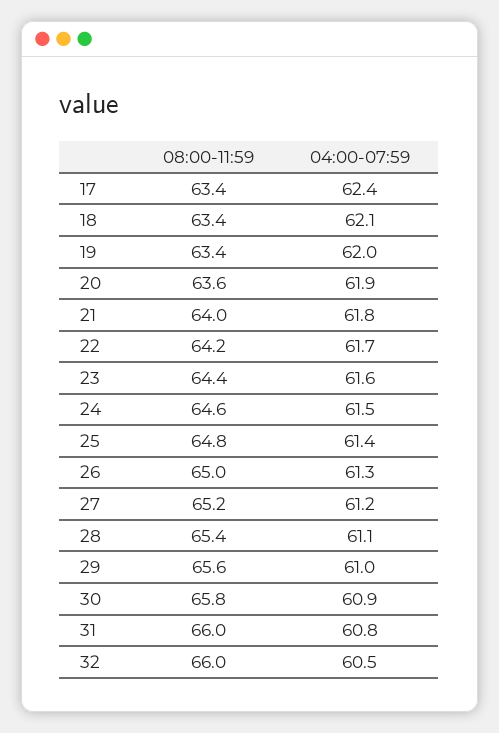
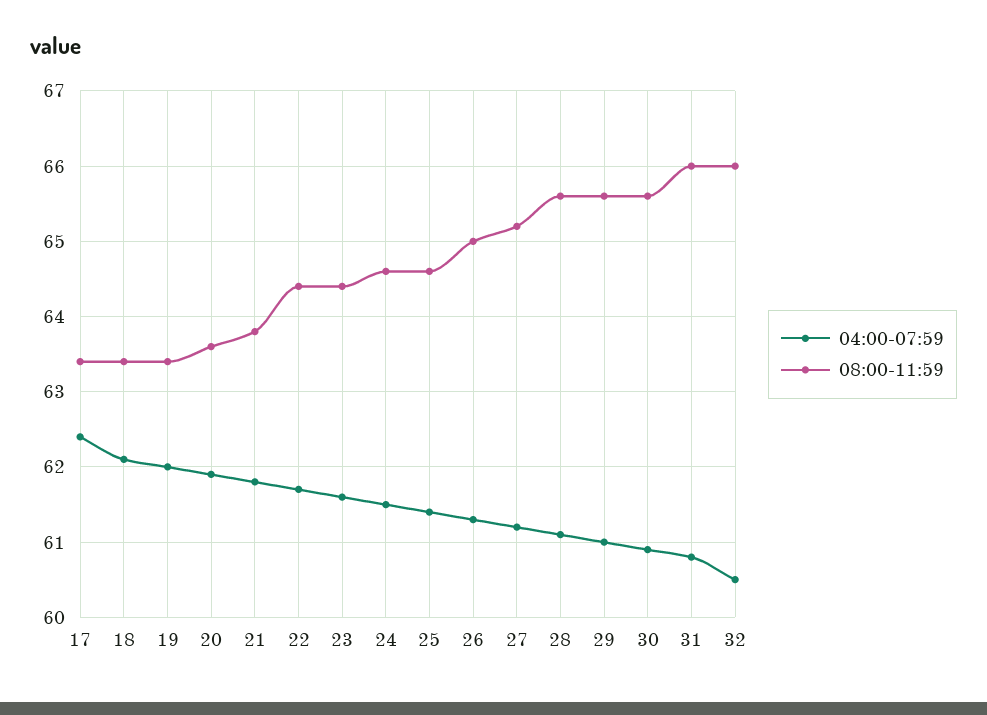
08:00-11:59, 21: 64 -> 63.8
08:00-11:59, 22: 64.2 -> 64.4
08:00-11:59, 25: 64.8 -> 64.6
08:00-11:59, 28: 65.4 -> 65.6
08:00-11:59, 30: 65.8 -> 65.6

